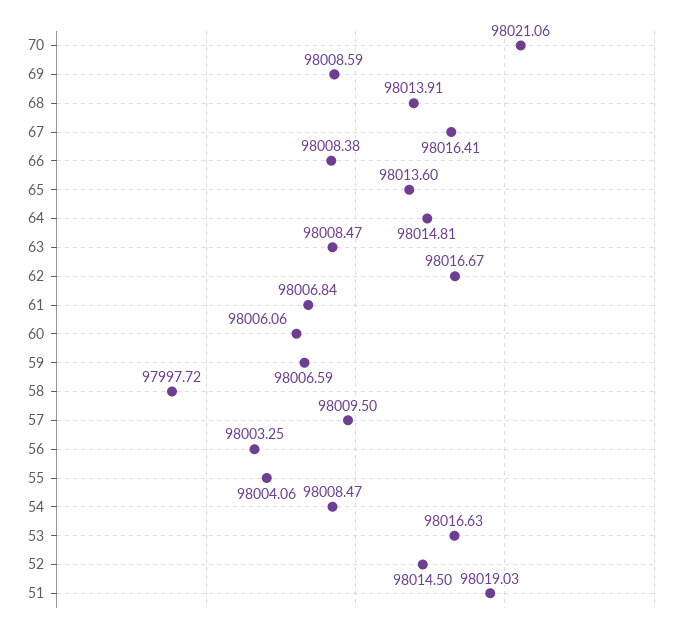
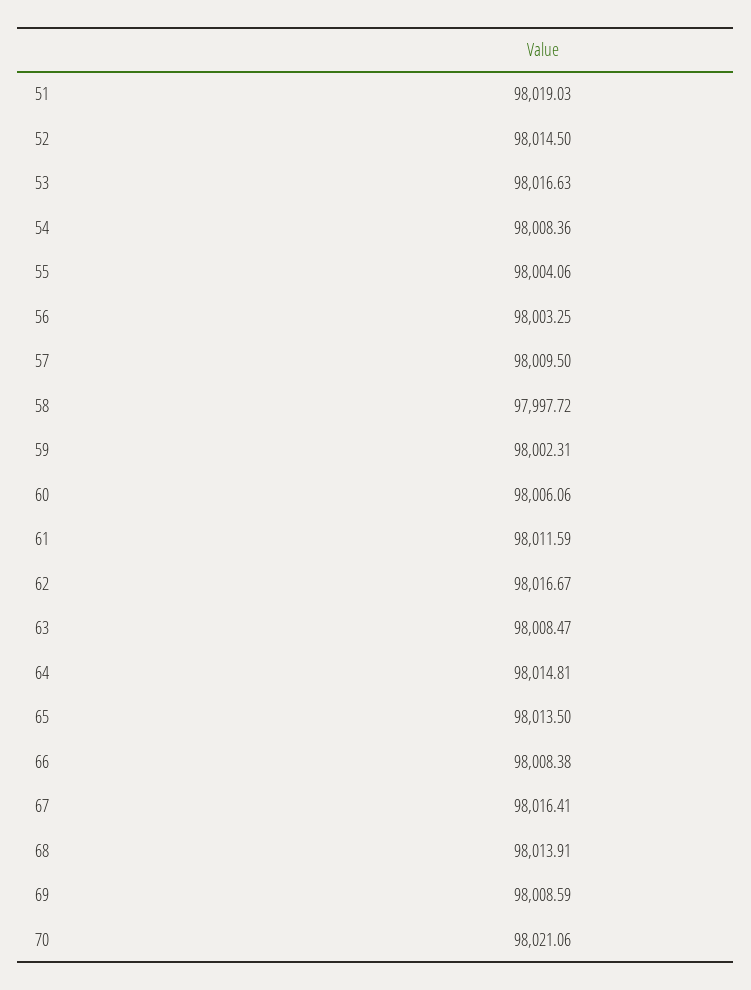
65: 98013.6 -> 98013.5
61: 98006.84 -> 98011.59
59: 98006.59 -> 98002.31
54: 98008.47 -> 98008.36

